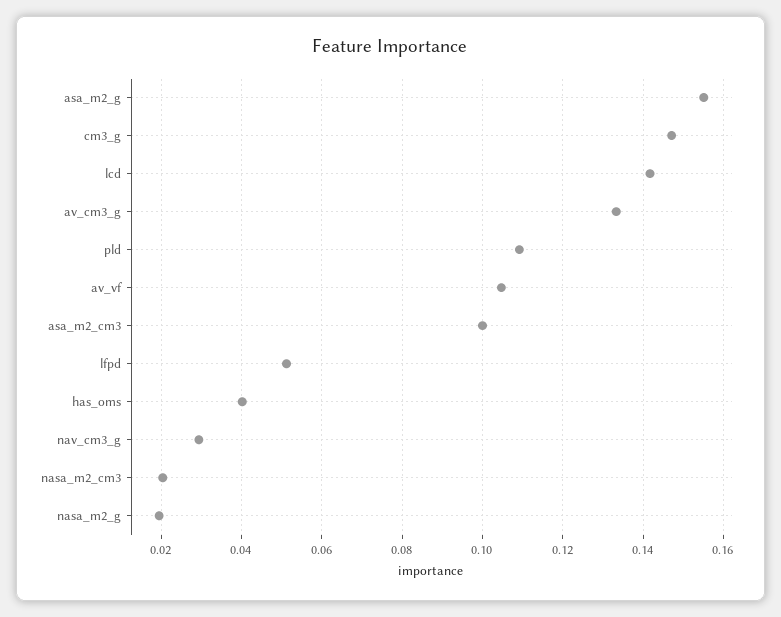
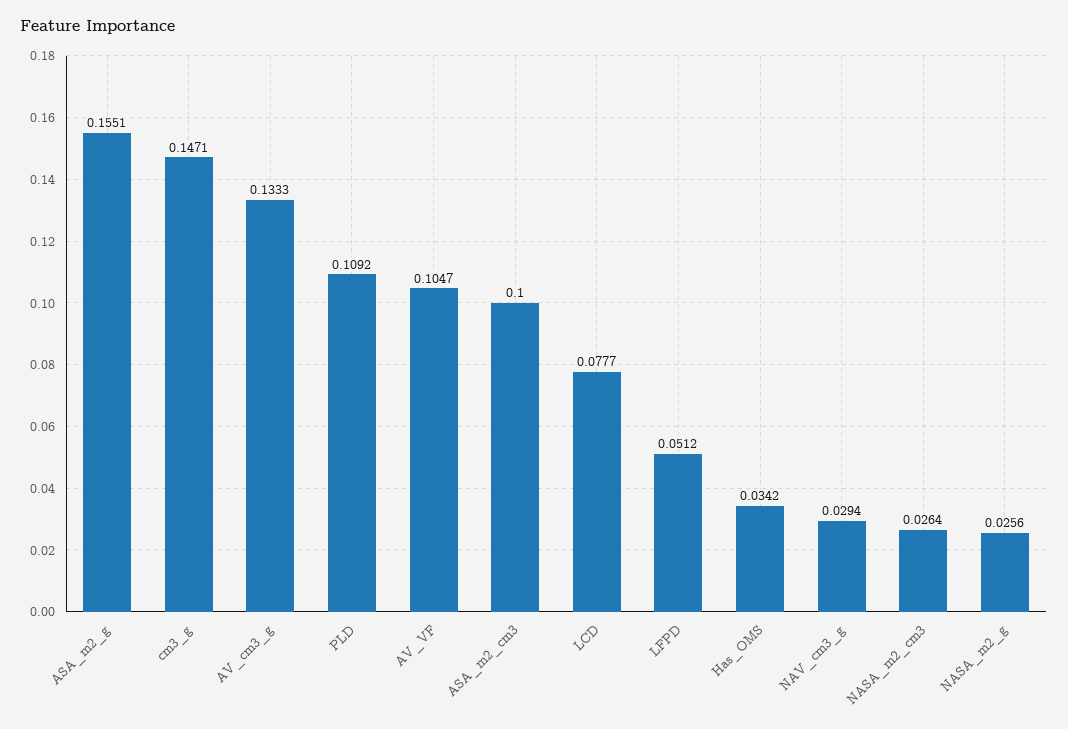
lcd: 0.142 -> 0.0777
has_oms: 0.04 -> 0.0342
nasa_m2_cm3: 0.02 -> 0.0264
nasa_m2_g: 0.02 -> 0.0256

